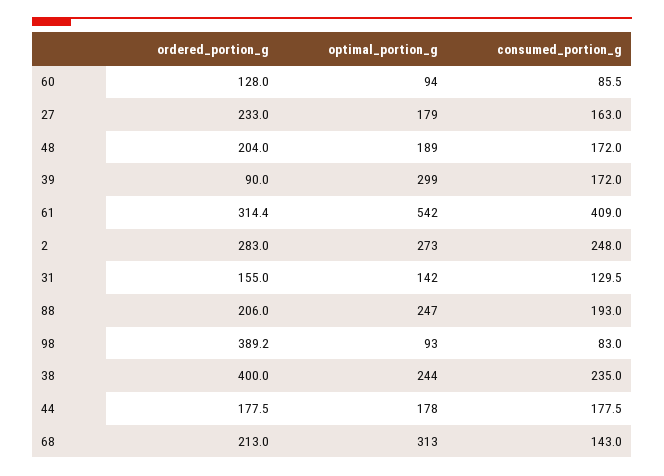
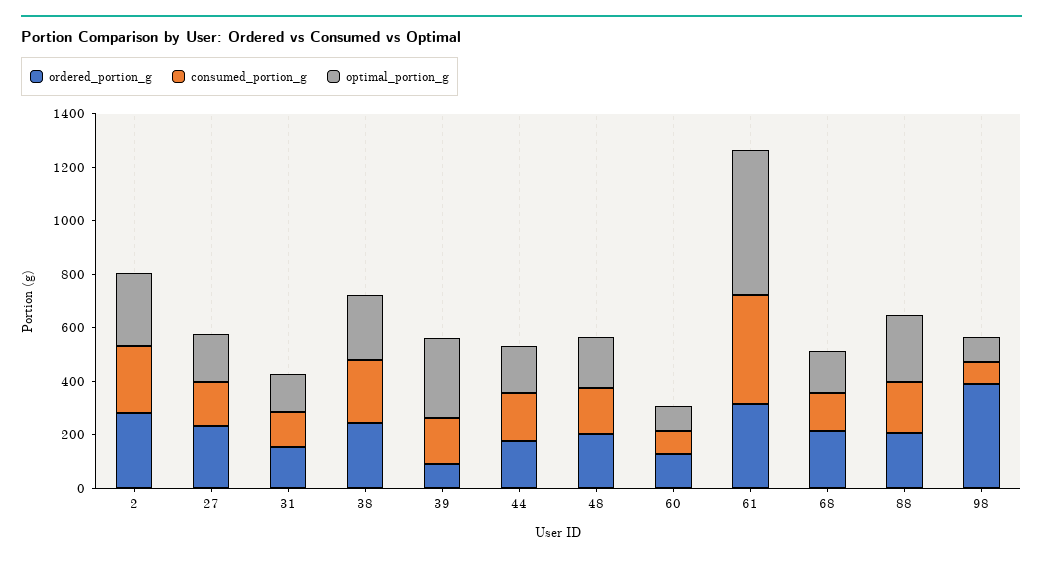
ordered_portion_g, 38: 400 -> 250
optimal_portion_g, 68: 313 -> 150

